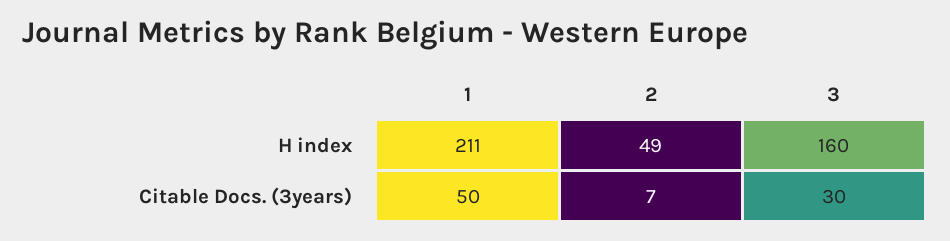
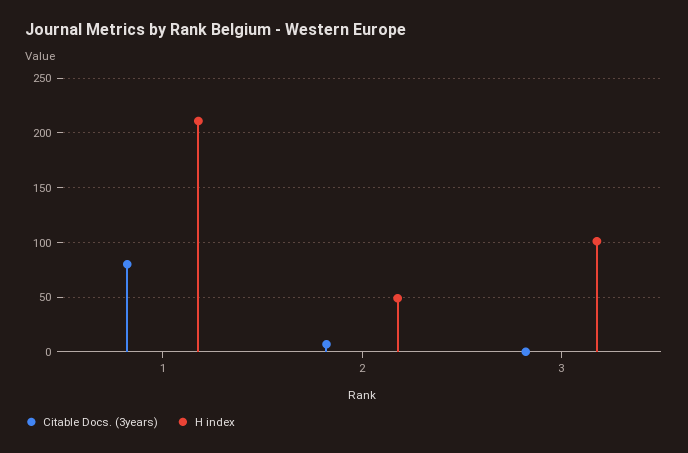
H index, 3: 160 -> 100
Citable Docs. (3years), 1: 50 -> 80
Citable Docs. (3years), 3: 30 -> 0

